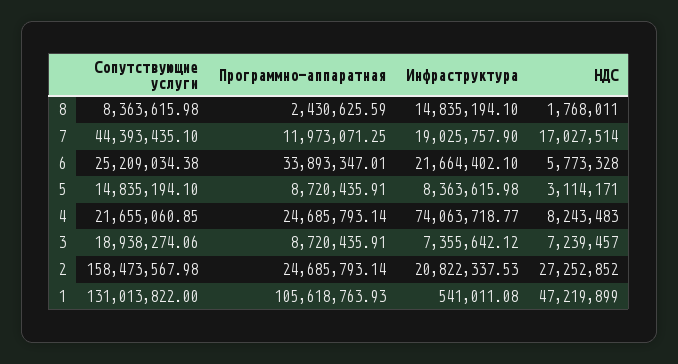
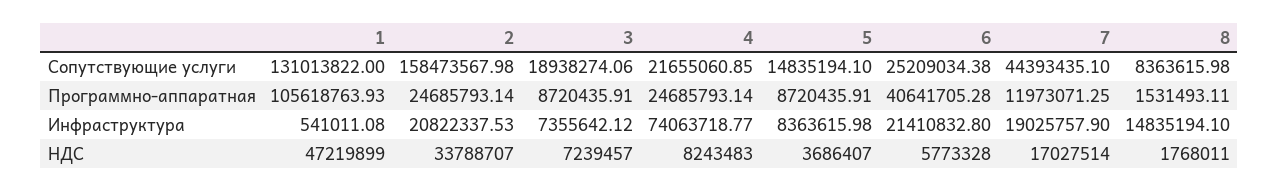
Программно-аппаратная, 8: 2430625.59 -> 1531493.11
Программно-аппаратная, 6: 33893347.01 -> 40641705.28
Инфраструктура, 6: 21664402.1 -> 21410832.8
НДС, 5: 3114171 -> 3686407
НДС, 2: 27252852 -> 33788707

